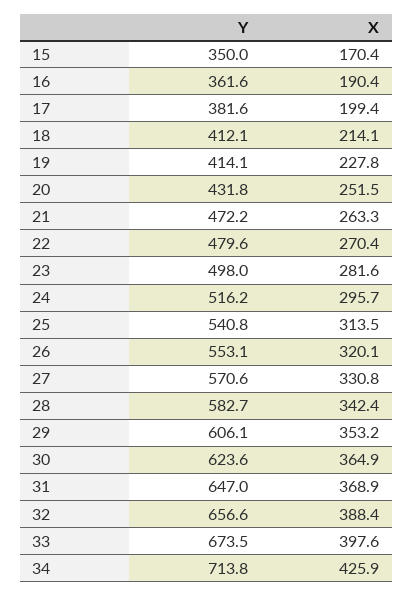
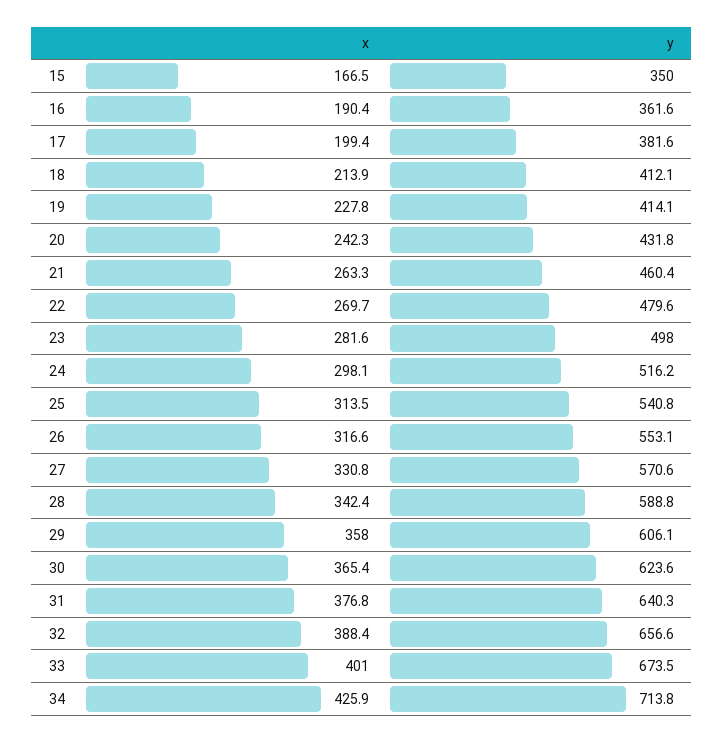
X, 15: 170.4 -> 166.5
X, 18: 214.1 -> 213.9
X, 20: 251.5 -> 242.3
Y, 21: 472.2 -> 460.4
X, 22: 270.4 -> 269.7
X, 24: 295.7 -> 298.1
X, 26: 320.1 -> 316.6
Y, 28: 582.7 -> 588.8
X, 29: 353.2 -> 358
X, 30: 364.9 -> 365.4
Y, 31: 647 -> 640.3
X, 31: 368.9 -> 376.8
X, 33: 397.6 -> 401

